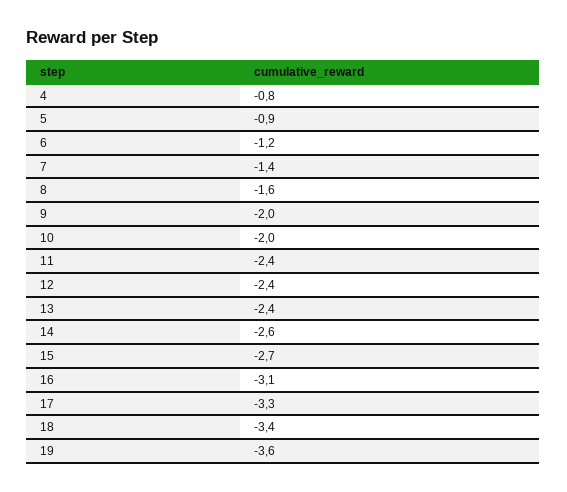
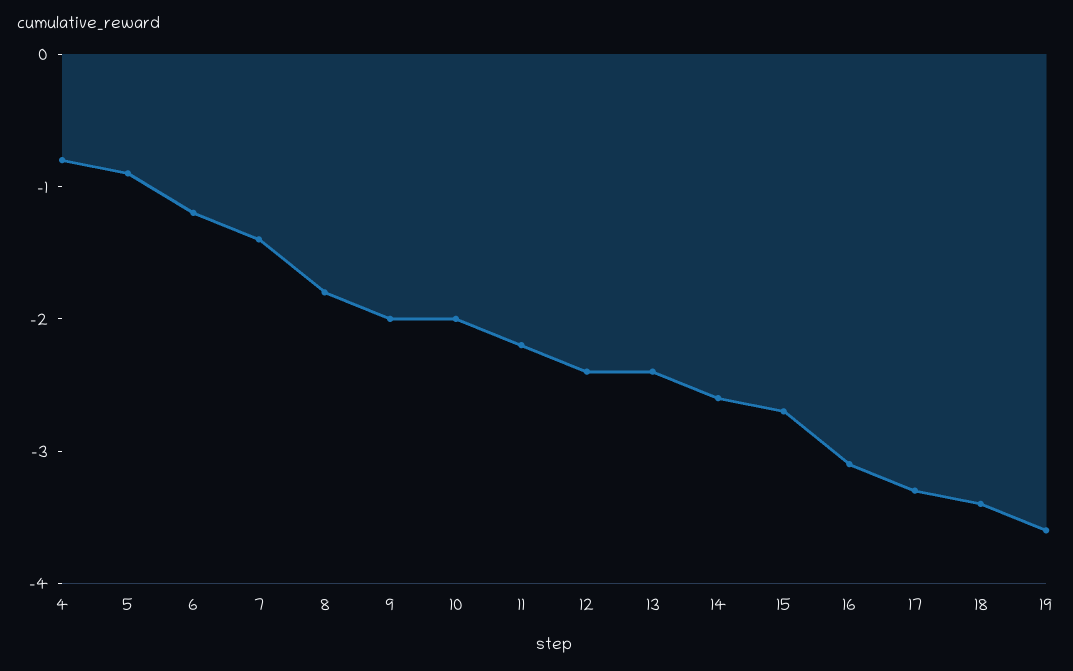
8: -1.6 -> -1.8
11: -2.4 -> -2.2

